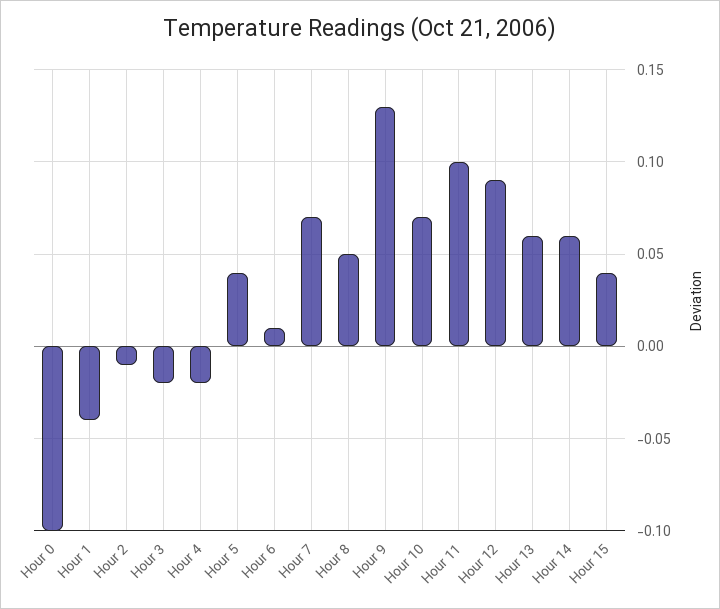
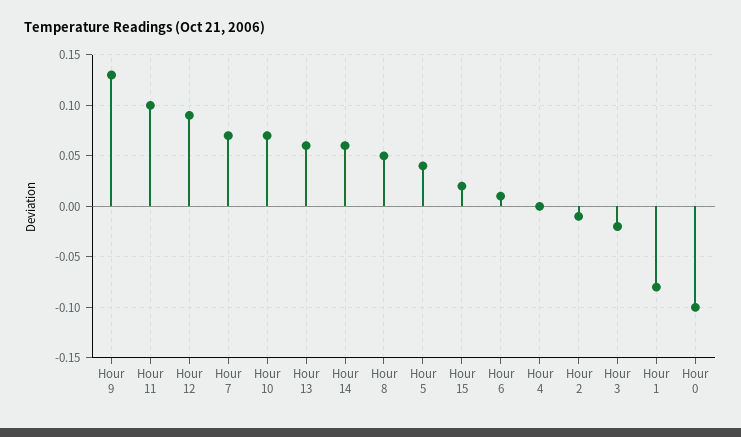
Hour 1: -0.04 -> -0.08
Hour 4: -0.02 -> 0
Hour 15: 0.04 -> 0.02

